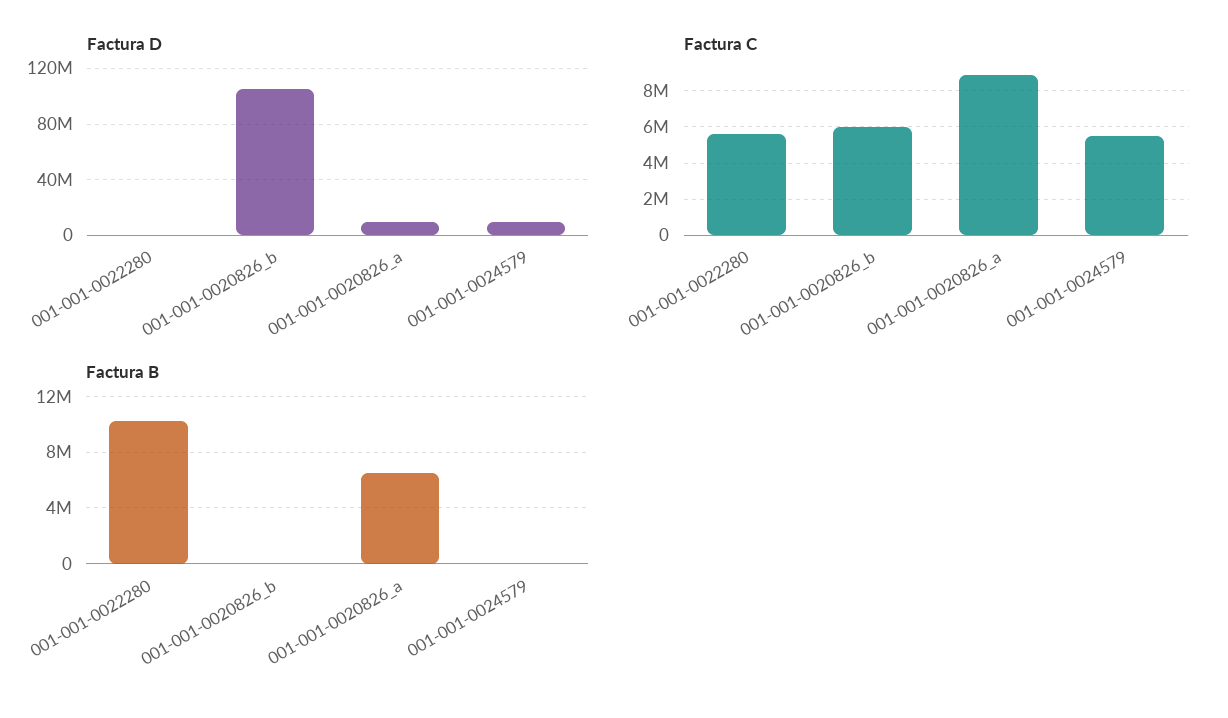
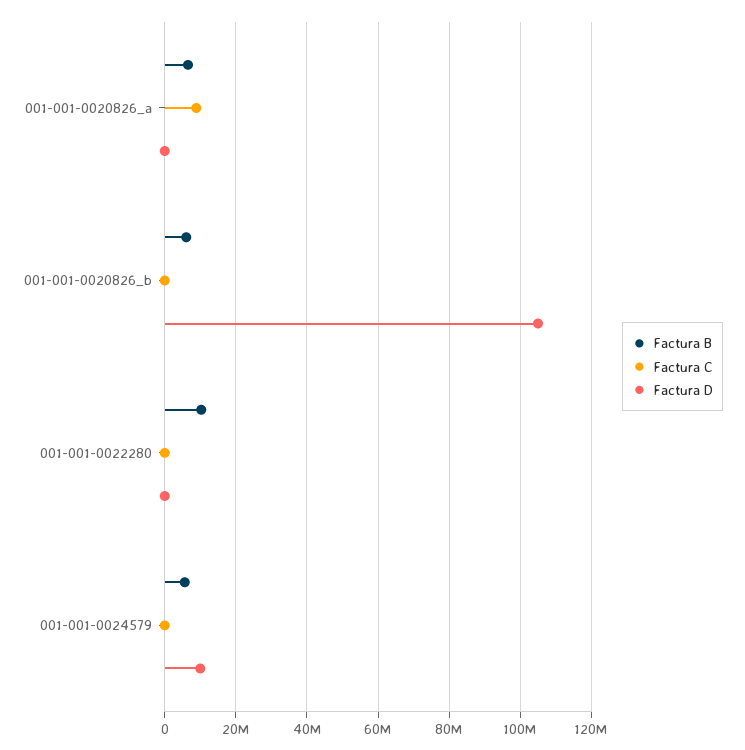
Factura D, 001-001-0020826_a: 10000000 -> 0
Factura C, 001-001-0022280: 5500000 -> 0
Factura C, 001-001-0020826_b: 6000000 -> 0
Factura C, 001-001-0024579: 5500000 -> 0
Factura B, 001-001-0020826_b: 0 -> 6000000
Factura B, 001-001-0024579: 0 -> 6000000

